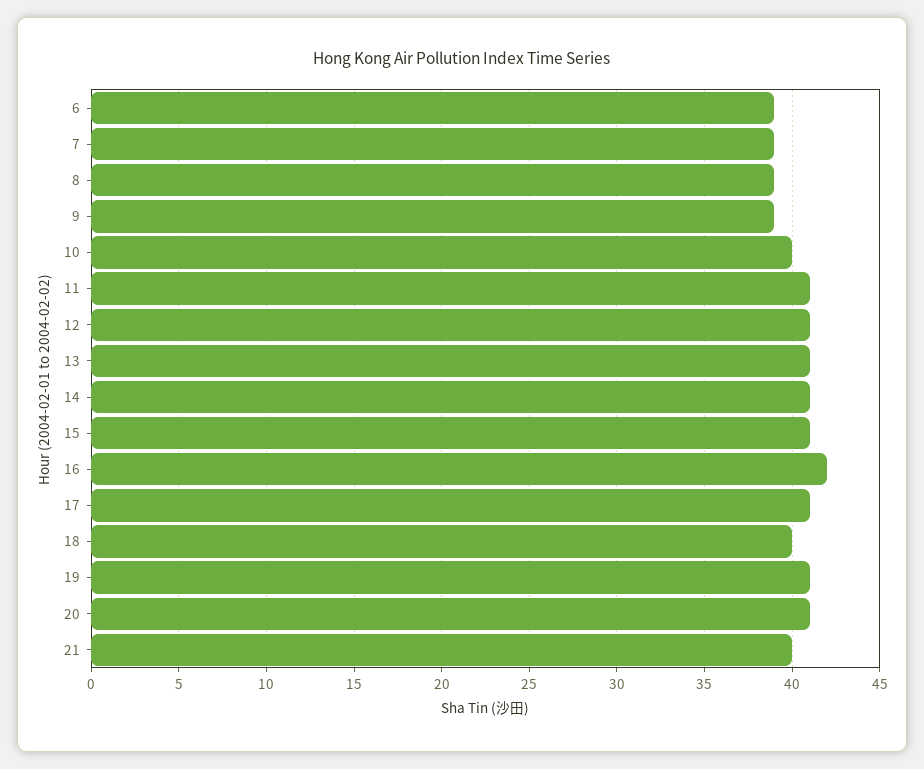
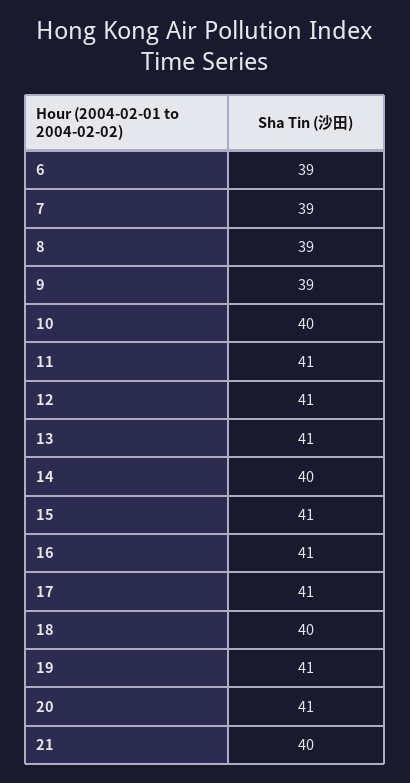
14: 41 -> 40
16: 42 -> 41

